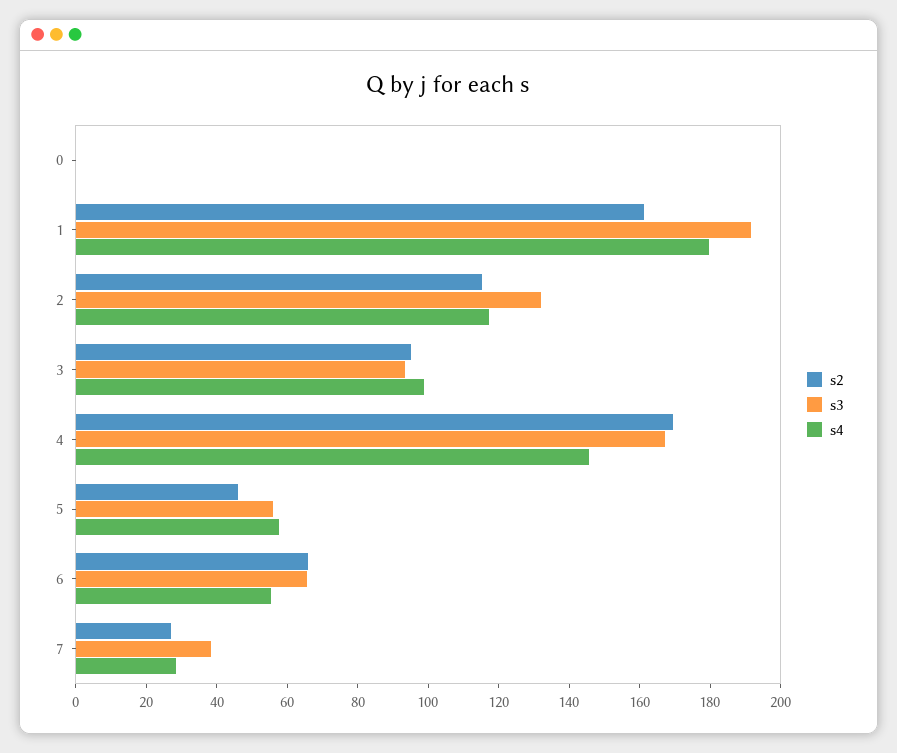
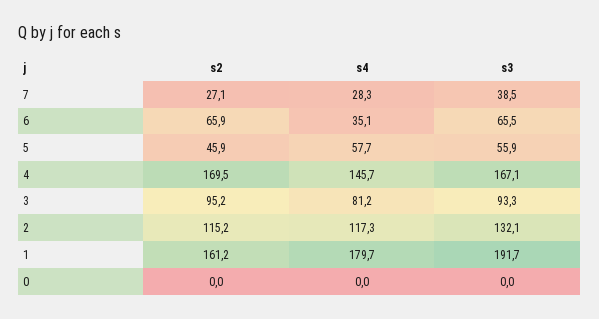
s4, 3: 100 -> 81.2
s4, 6: 55 -> 35.1

